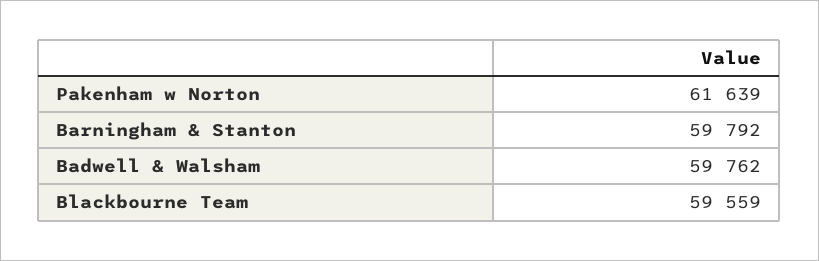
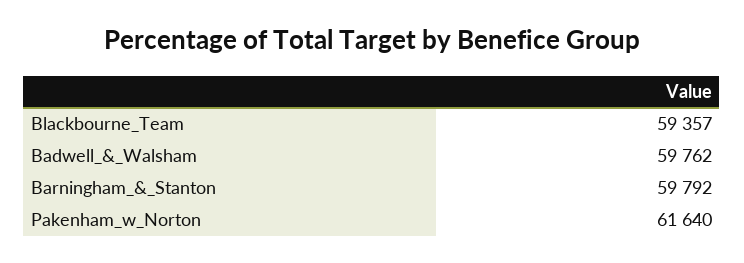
Pakenham w Norton: 61639 -> 61640
Blackbourne Team: 59559 -> 59357

